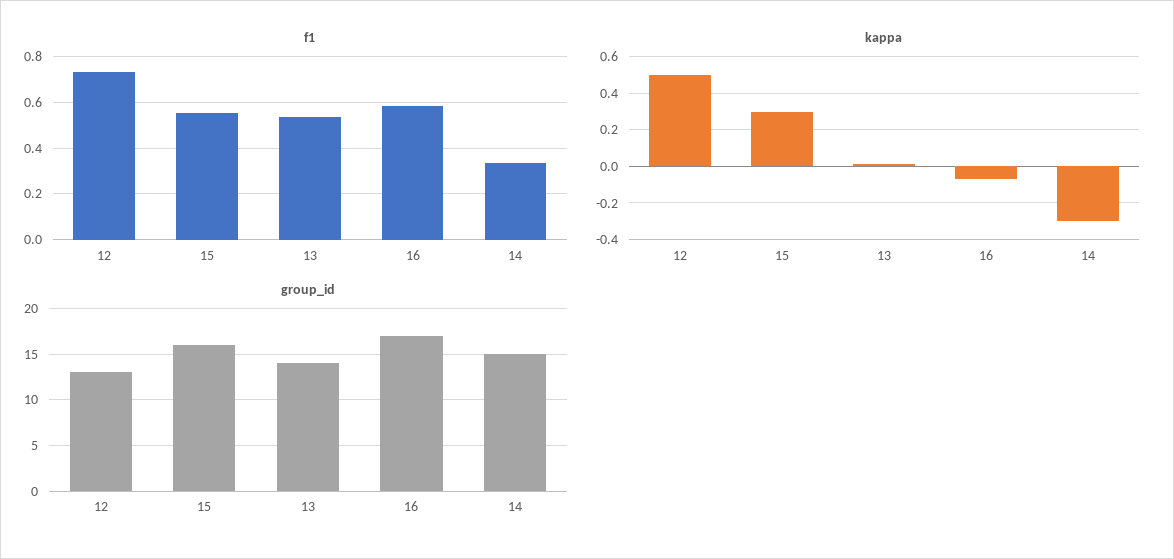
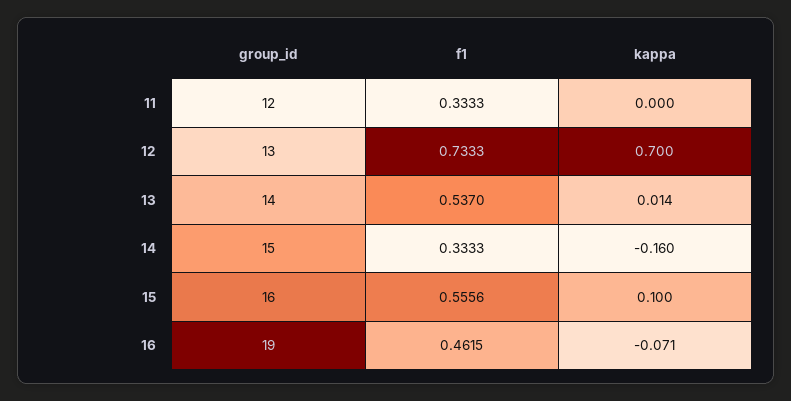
f1, 16: 0.6 -> 0.4615
kappa, 12: 0.5 -> 0.7
kappa, 15: 0.3 -> 0.1
kappa, 14: -0.3 -> -0.16
group_id, 16: 17 -> 19
group_id, 11: none -> 12
f1, 11: none -> 0.3333
kappa, 11: none -> 0

